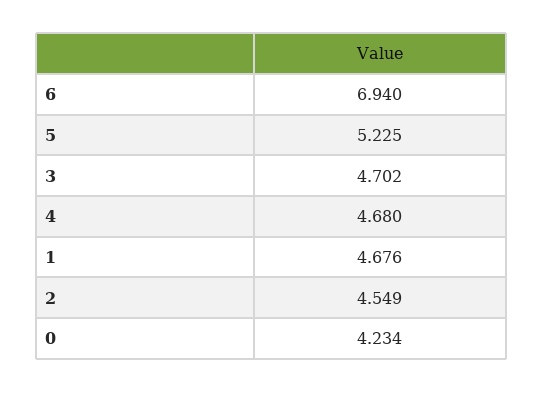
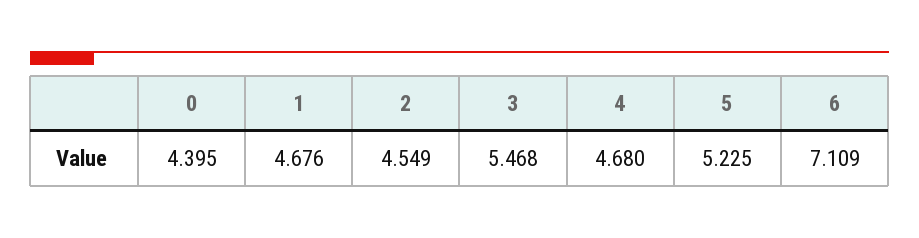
6: 6.94 -> 7.109
3: 4.702 -> 5.468
0: 4.234 -> 4.395

